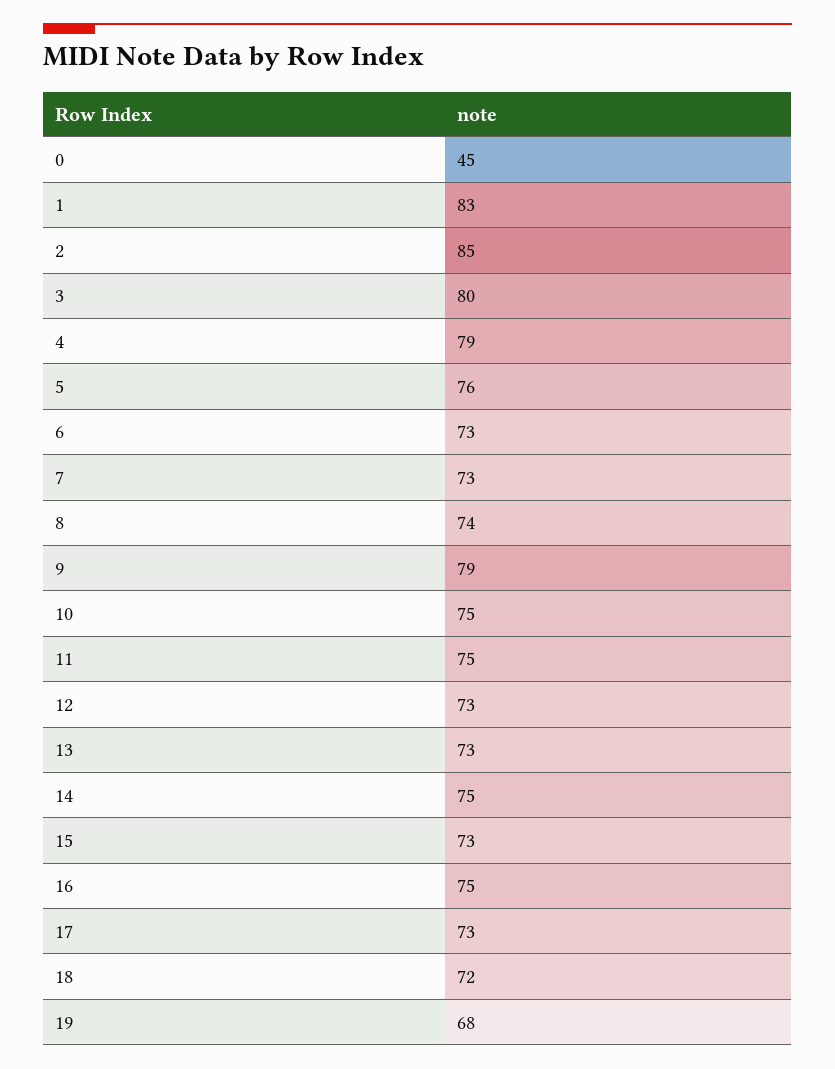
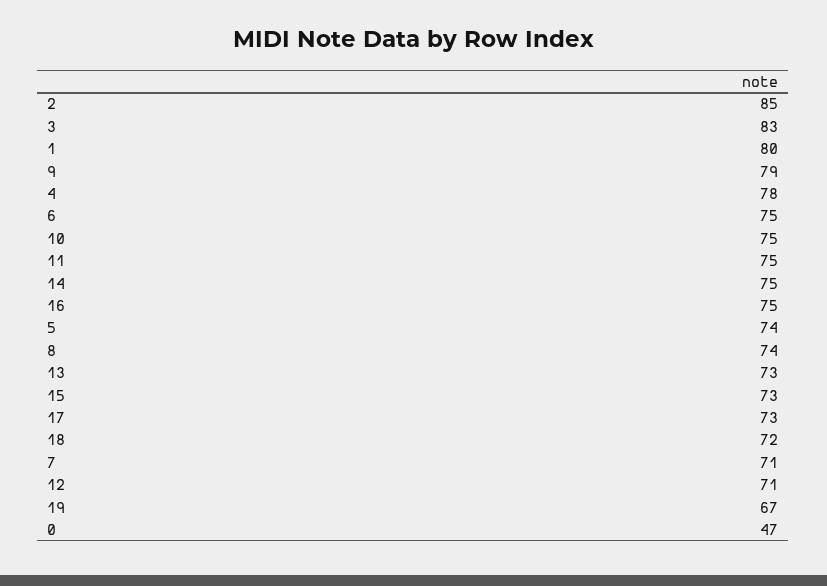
0: 45 -> 47
1: 83 -> 80
3: 80 -> 83
4: 79 -> 78
5: 76 -> 74
6: 73 -> 75
7: 73 -> 71
12: 73 -> 71
19: 68 -> 67

